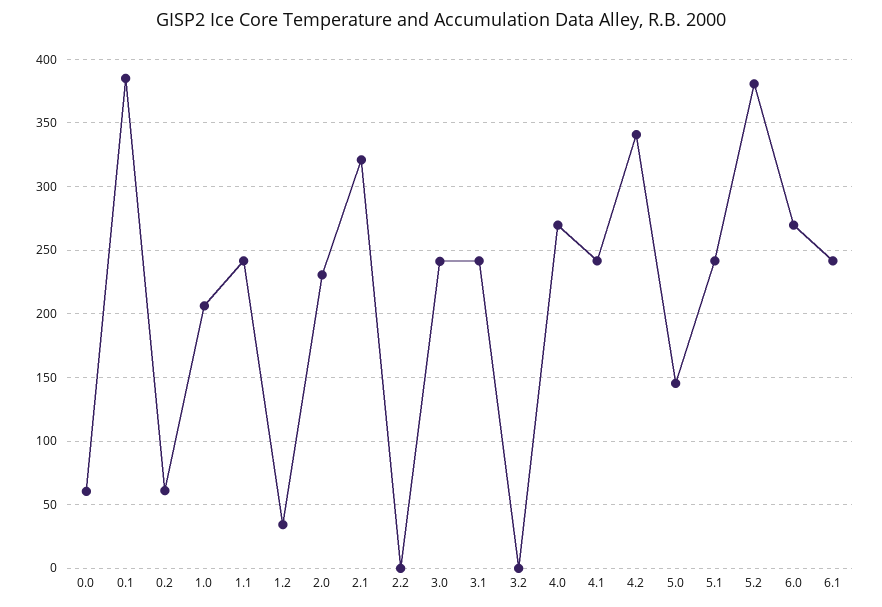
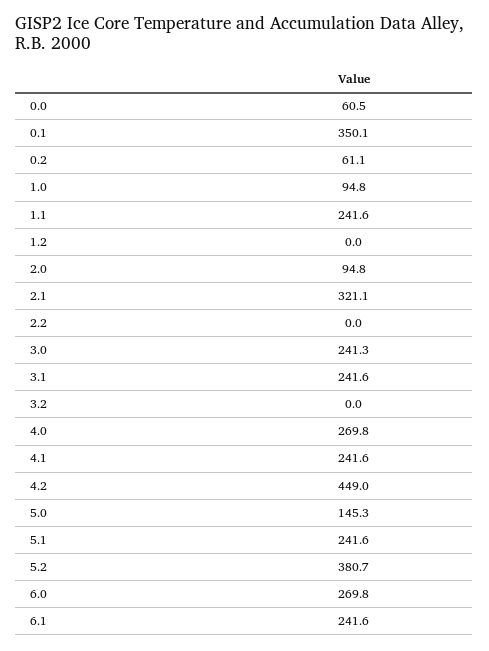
0.1: 385 -> 350.1
1.0: 205 -> 94.8
1.2: 35 -> 0
2.0: 230 -> 94.8
4.2: 340 -> 449

